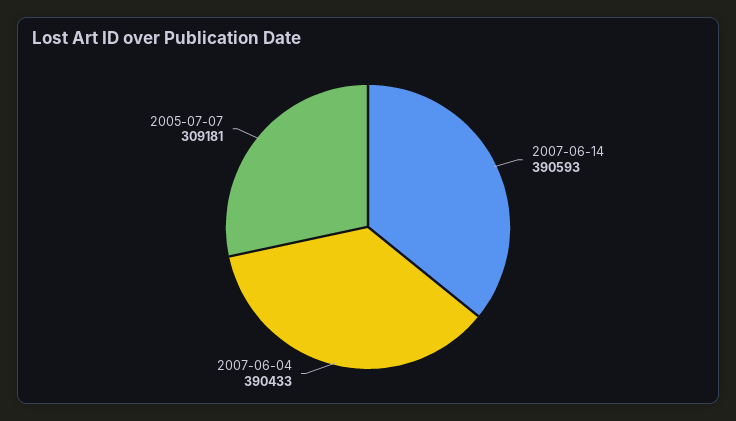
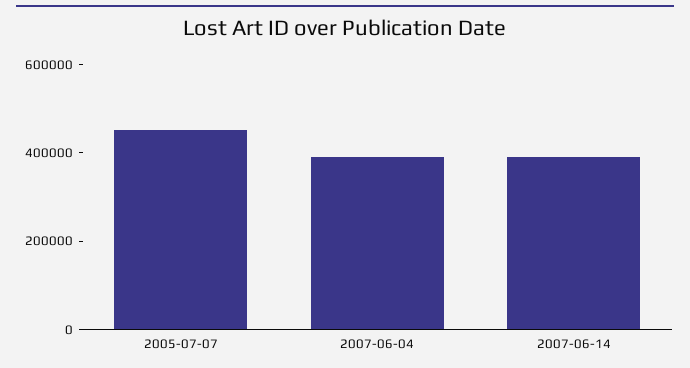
2005-07-07: 309181 -> 450000

